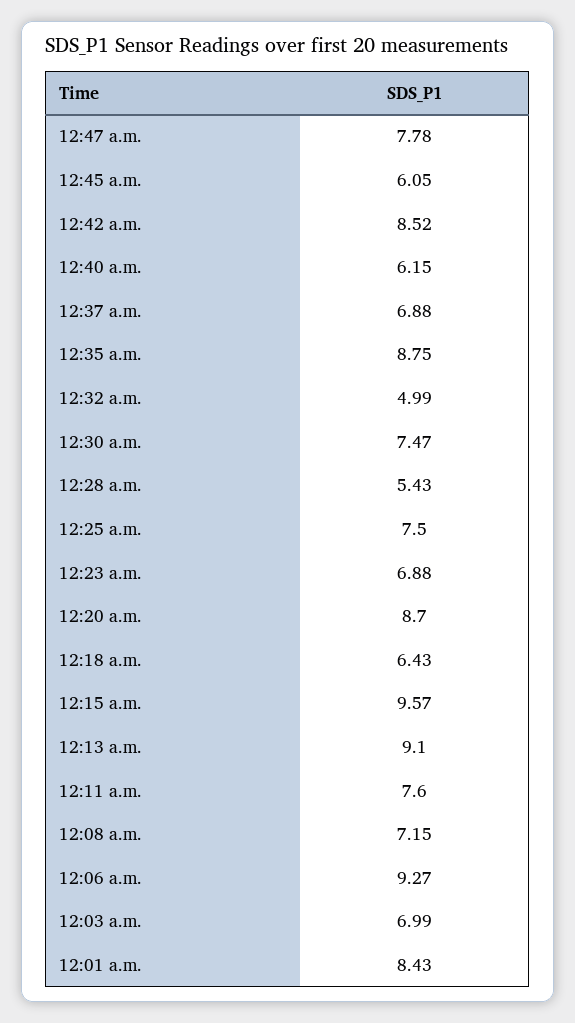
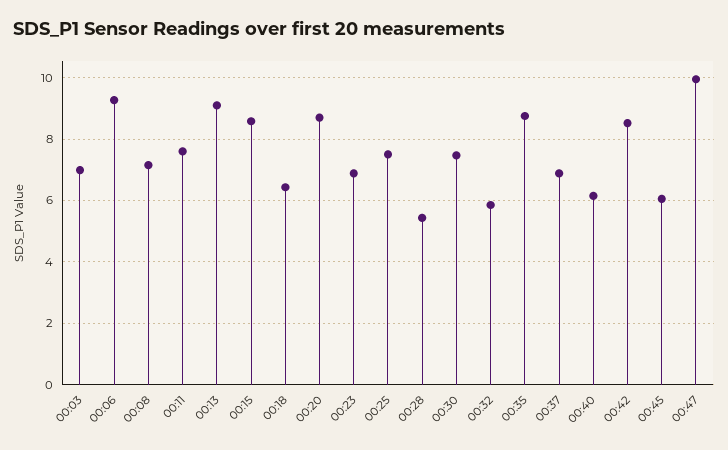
12:47 a.m.: 7.78 -> 10
12:32 a.m.: 4.99 -> 5.8
12:15 a.m.: 9.57 -> 8.6
12:01 a.m.: 8.43 -> none

